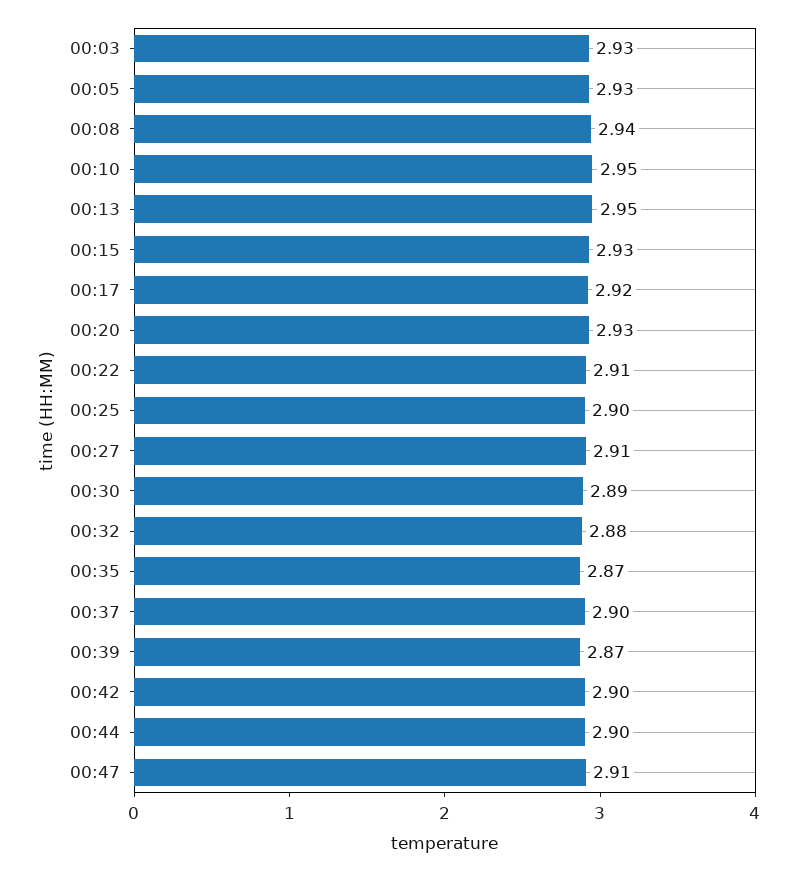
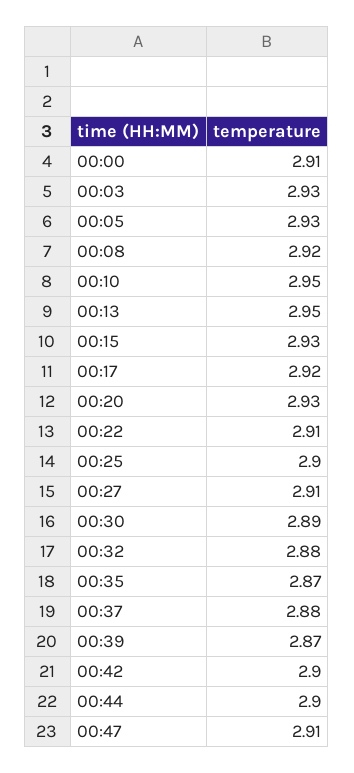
00:08: 2.94 -> 2.92
00:37: 2.9 -> 2.88
00:00: none -> 2.91

